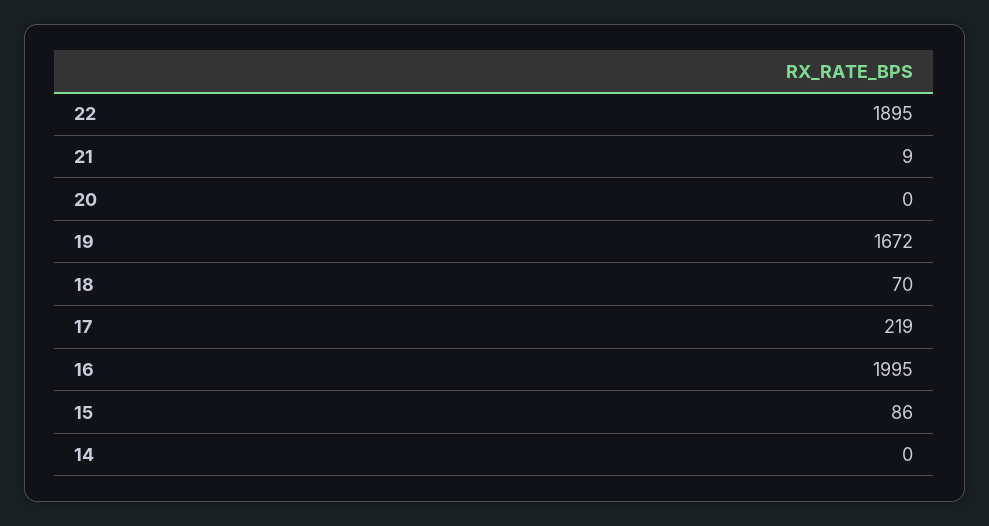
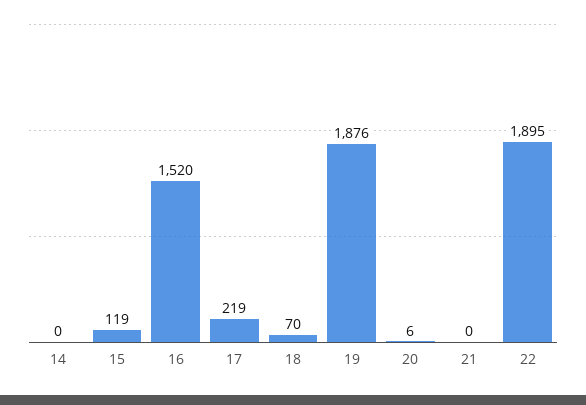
21: 9 -> 0
20: 0 -> 6
19: 1672 -> 1876
16: 1995 -> 1520
15: 86 -> 119

